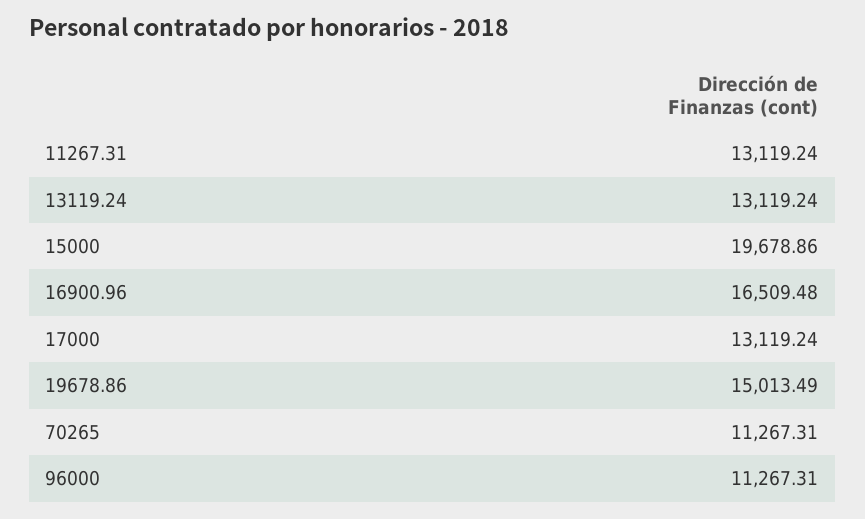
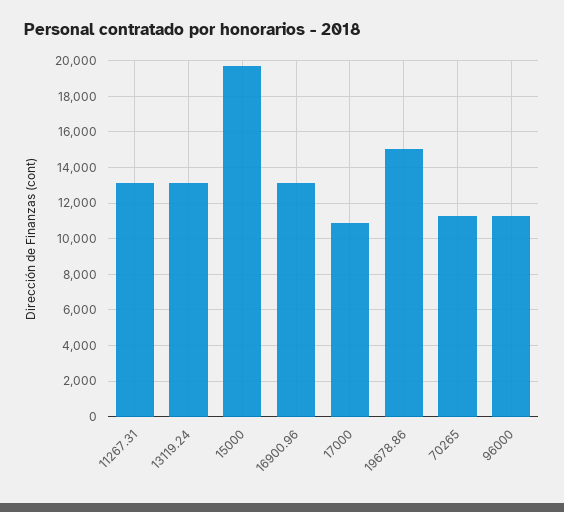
16900.96: 16509.48 -> 13000
17000: 13119.24 -> 11000

